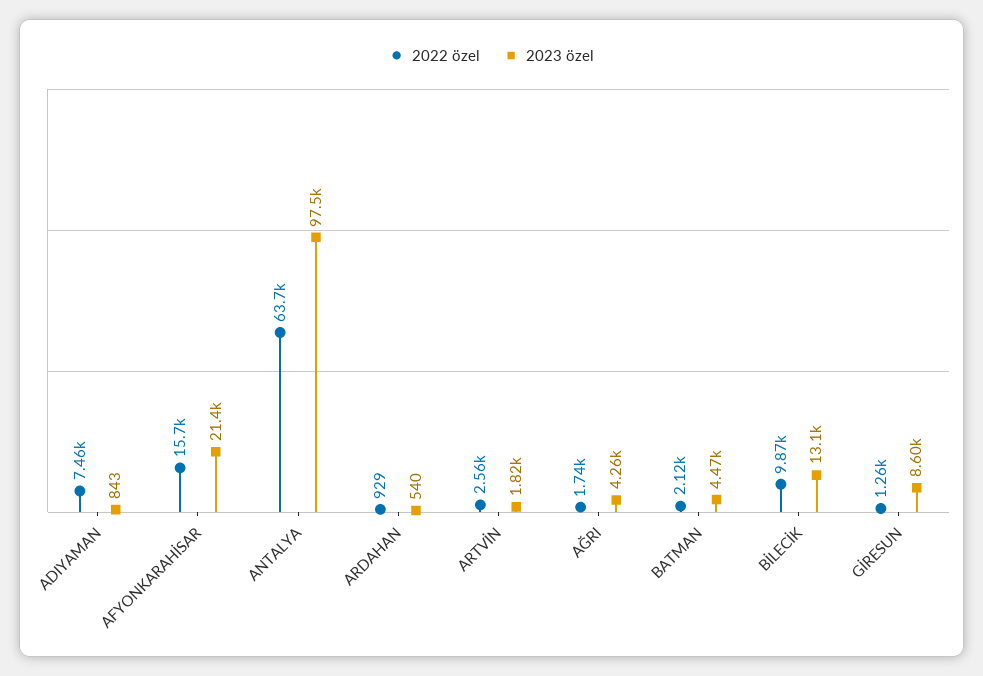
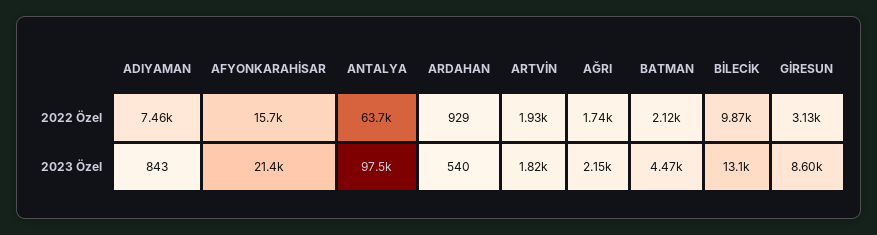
2022 özel, ARTVİN: 2560 -> 1930
2023 özel, AĞRI: 4260 -> 2150
2022 özel, GİRESUN: 1260 -> 3130

